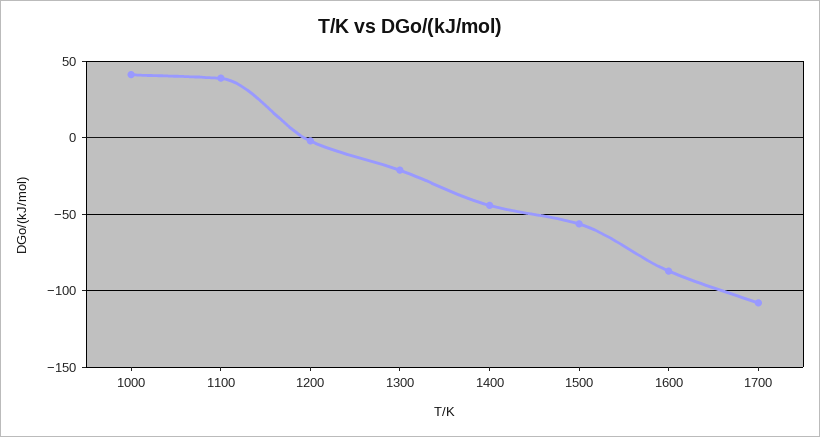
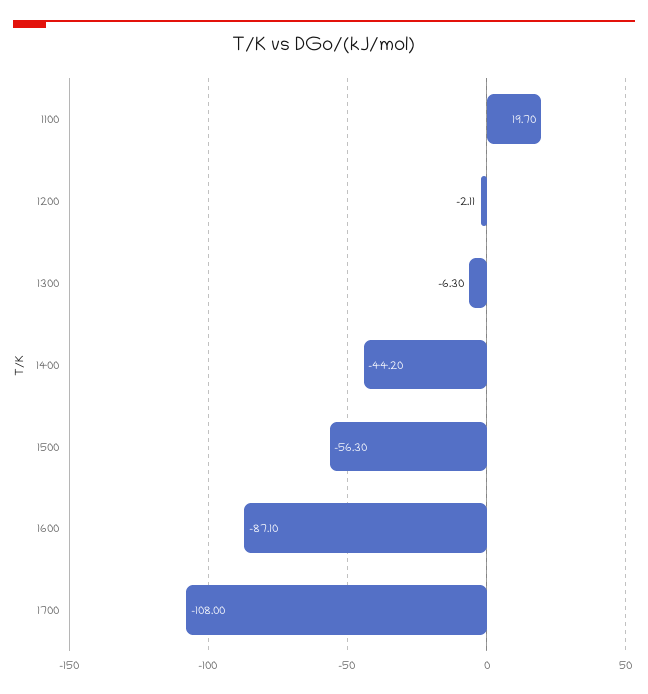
1000: 40 -> none
1100: 40 -> 19.7
1300: -20 -> -6.3

